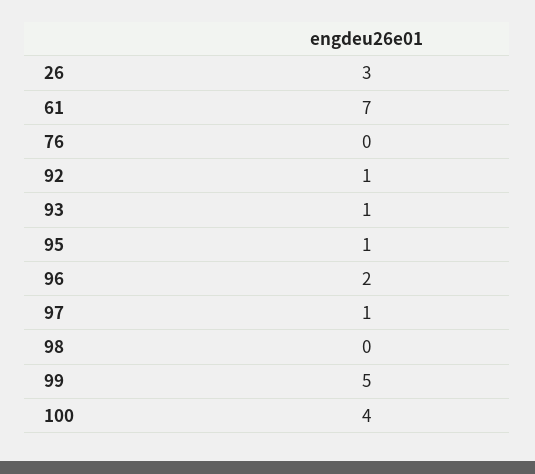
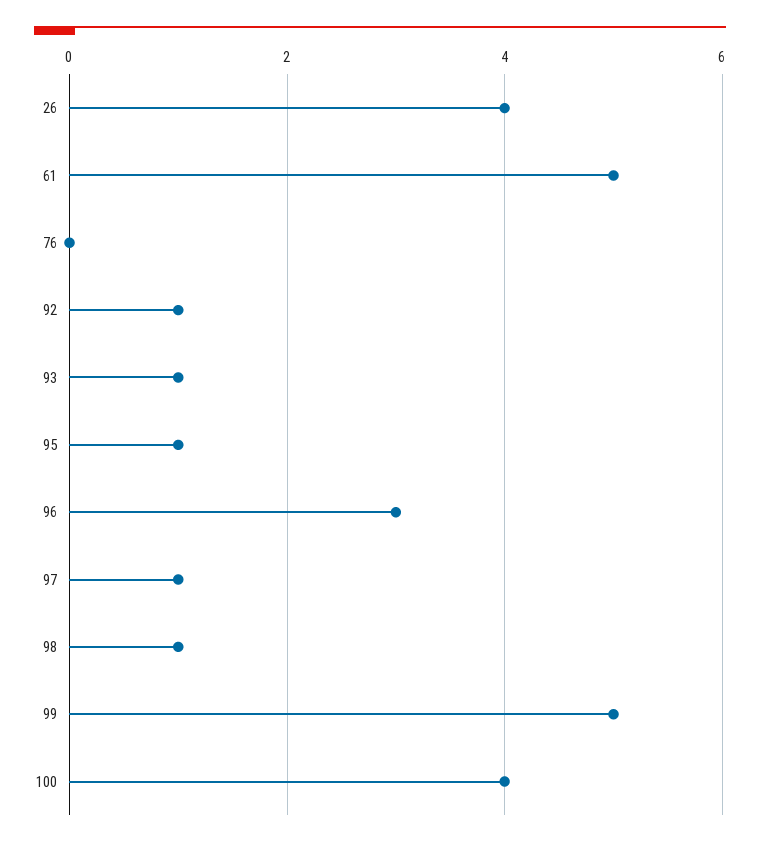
26: 3 -> 4
61: 7 -> 5
96: 2 -> 3
98: 0 -> 1

